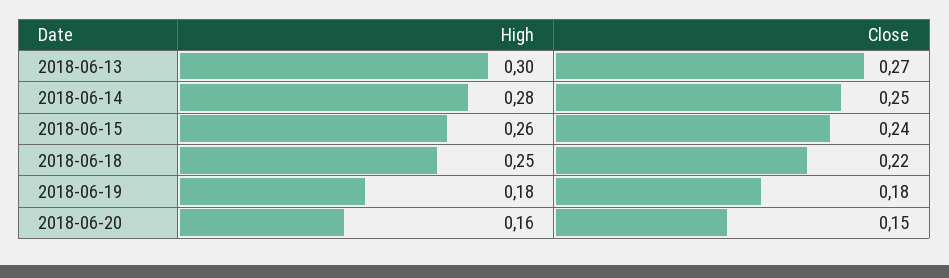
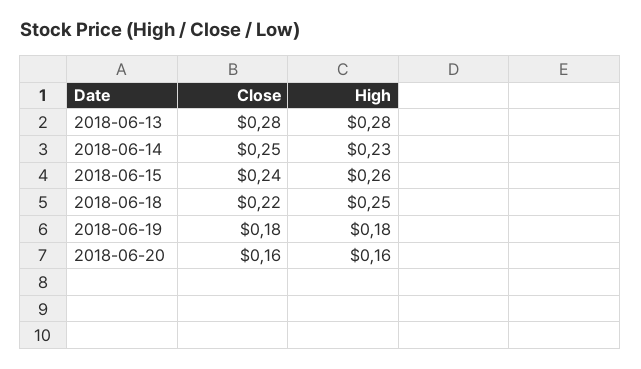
High, 2018-06-13: 0.3 -> 0.28
Close, 2018-06-13: 0.27 -> 0.28
High, 2018-06-14: 0.28 -> 0.23
Close, 2018-06-20: 0.15 -> 0.16

